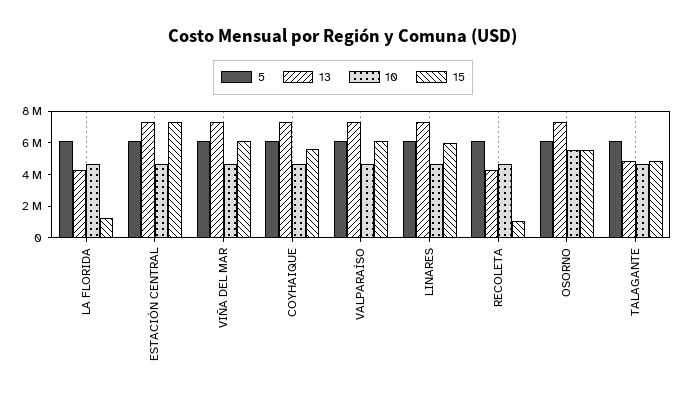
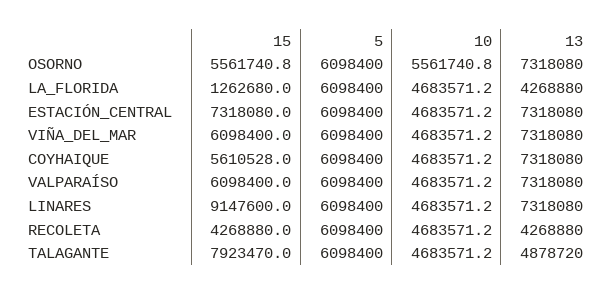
15, LINARES: 6000000 -> 9147600
15, RECOLETA: 1000000 -> 4268880
15, TALAGANTE: 5000000 -> 7923470

